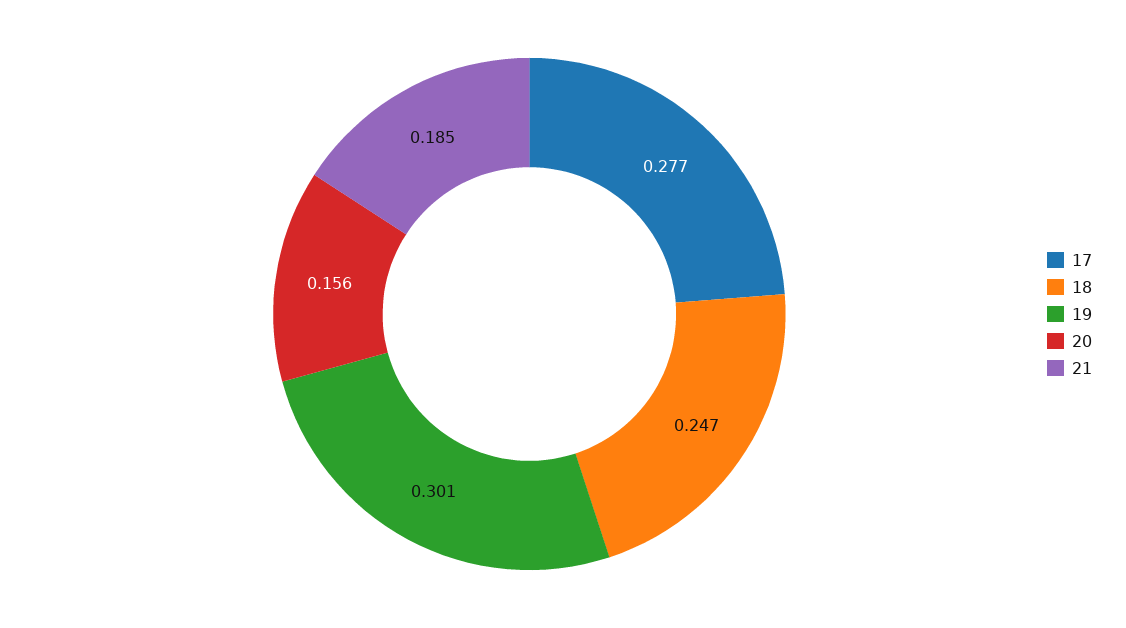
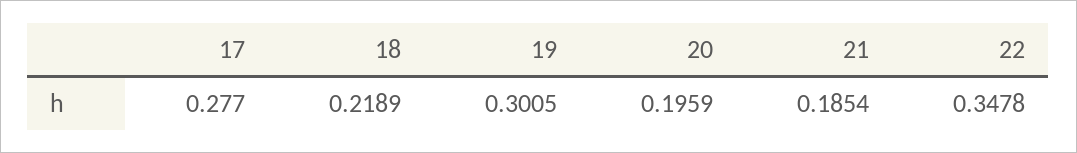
18: 0.247 -> 0.2189
20: 0.156 -> 0.1959
22: none -> 0.3478

